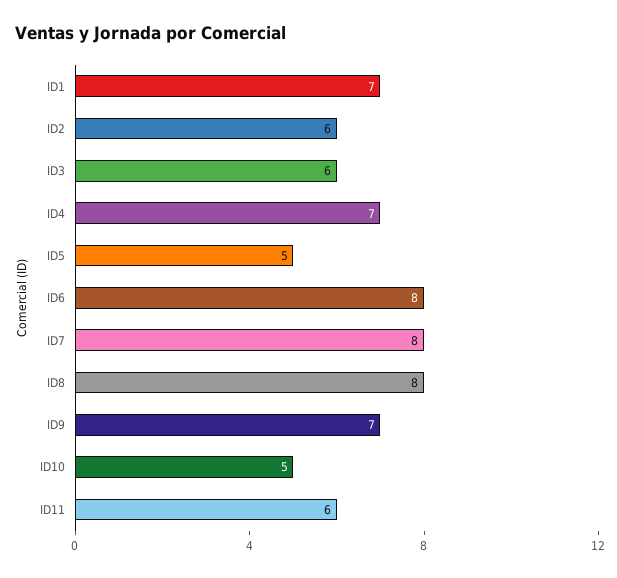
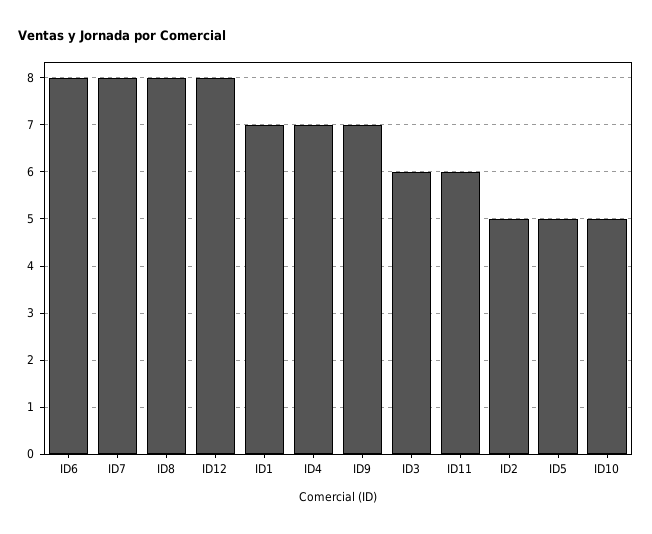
ID2: 6 -> 5
ID12: none -> 8

